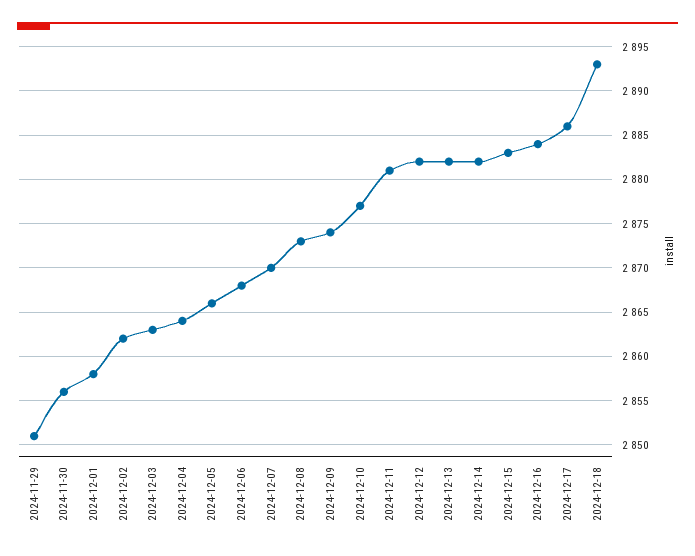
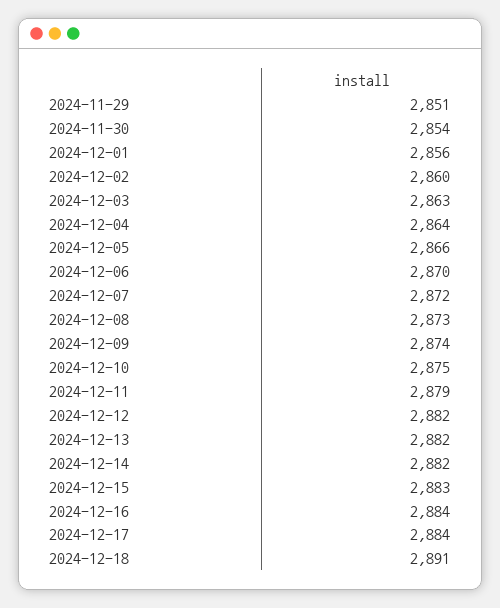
2024-11-30: 2856 -> 2854
2024-12-01: 2858 -> 2856
2024-12-02: 2862 -> 2860
2024-12-06: 2868 -> 2870
2024-12-07: 2870 -> 2872
2024-12-10: 2877 -> 2875
2024-12-11: 2881 -> 2879
2024-12-17: 2886 -> 2884
2024-12-18: 2893 -> 2891

